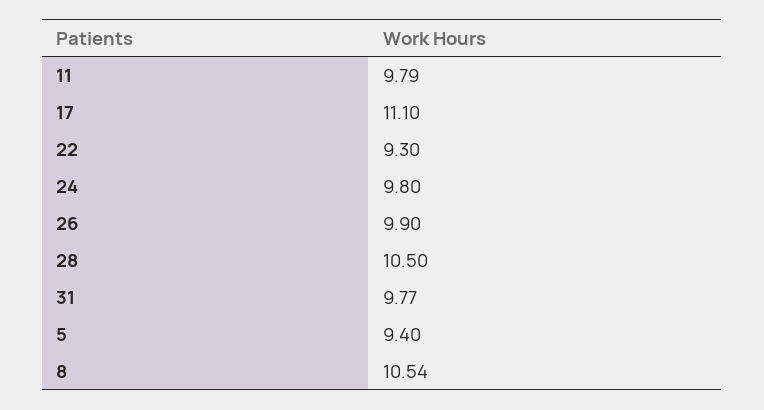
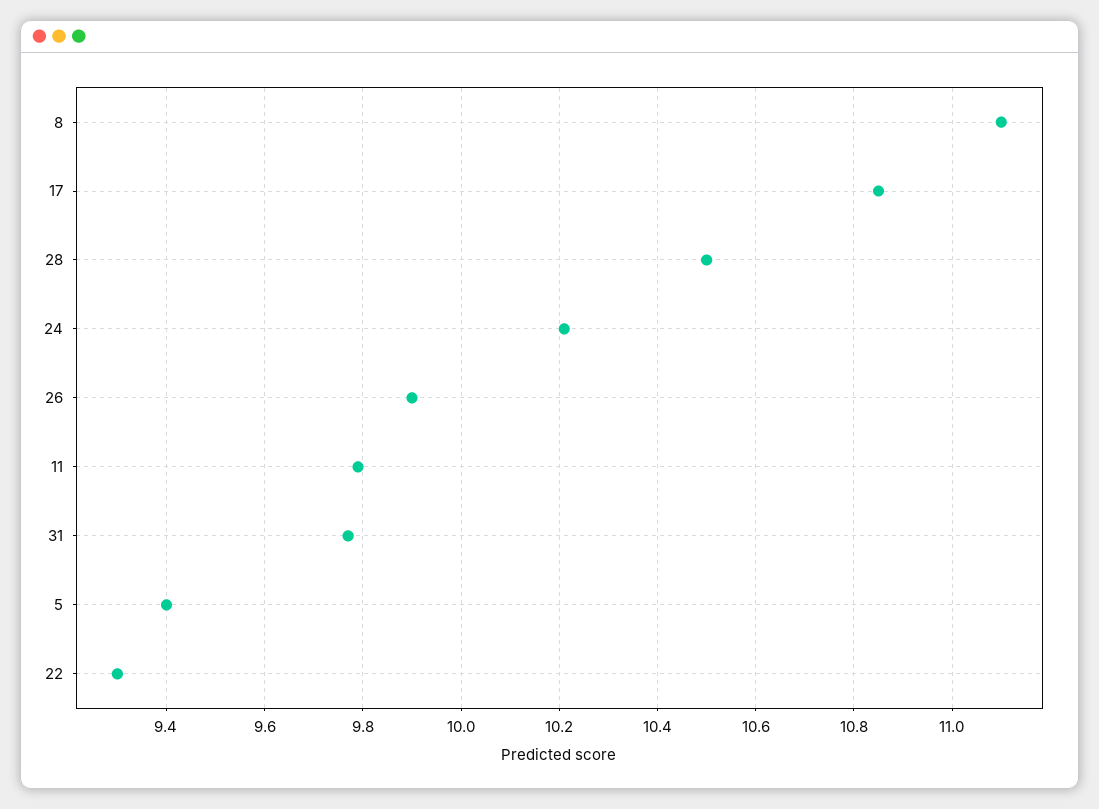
17: 11.1 -> 10.85
24: 9.8 -> 10.2
8: 10.54 -> 11.1

